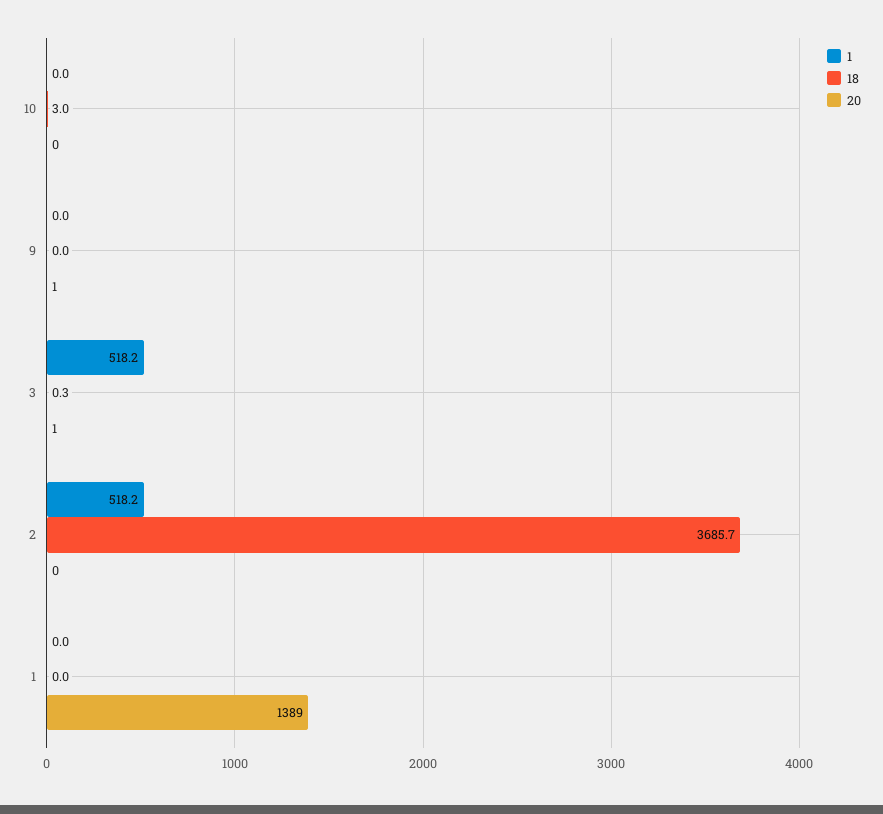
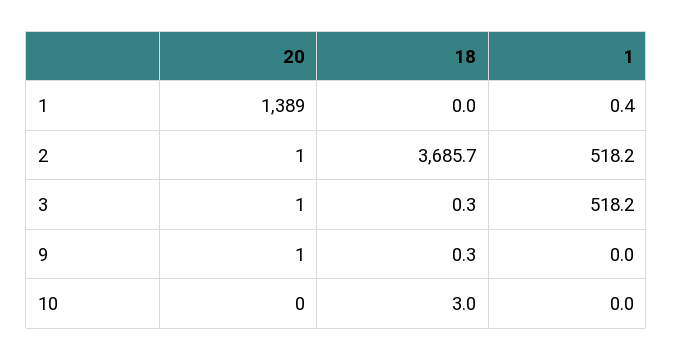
18, 9: 0 -> 0.3
20, 2: 0 -> 1
1, 1: 0 -> 0.4

